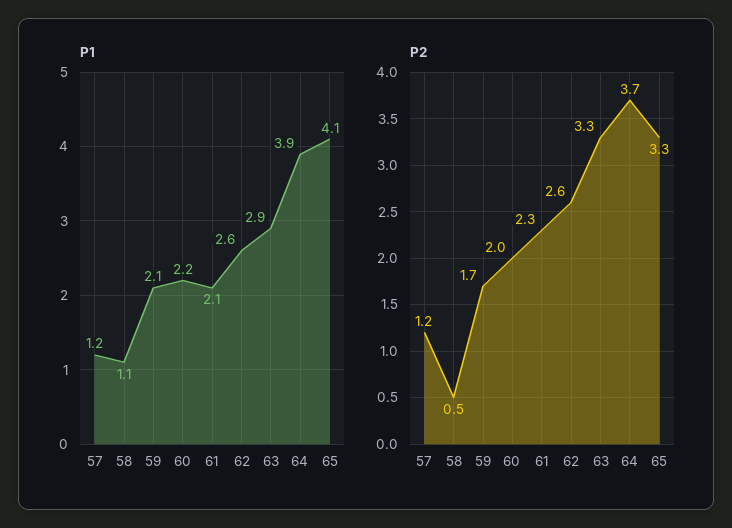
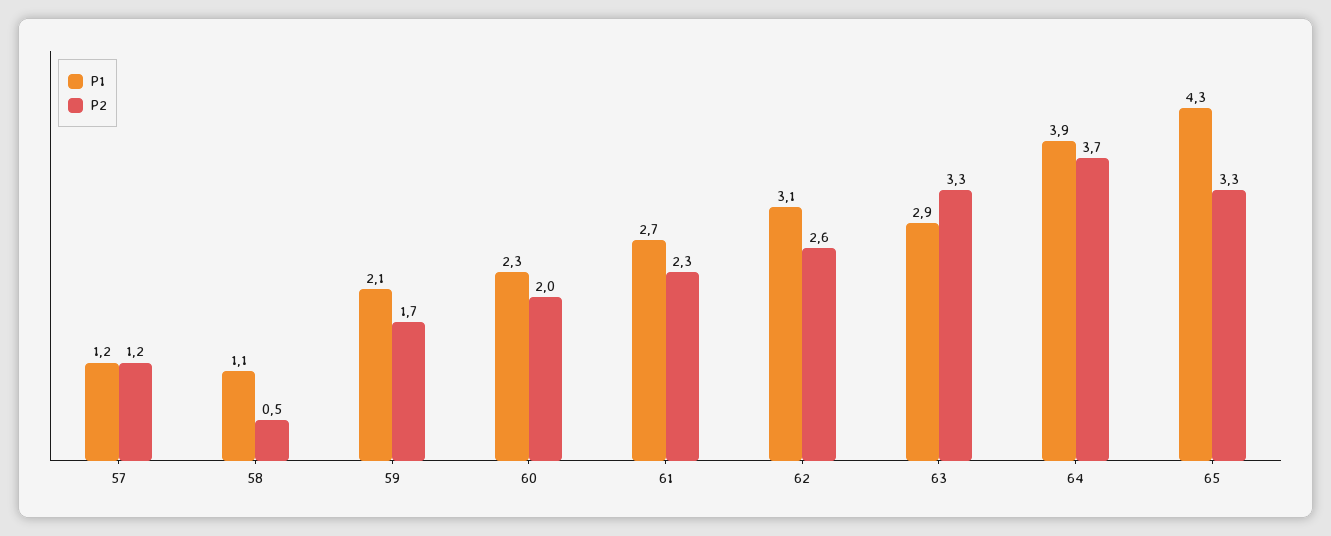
P1, 60: 2.2 -> 2.3
P1, 61: 2.1 -> 2.7
P1, 62: 2.6 -> 3.1
P1, 65: 4.1 -> 4.3

